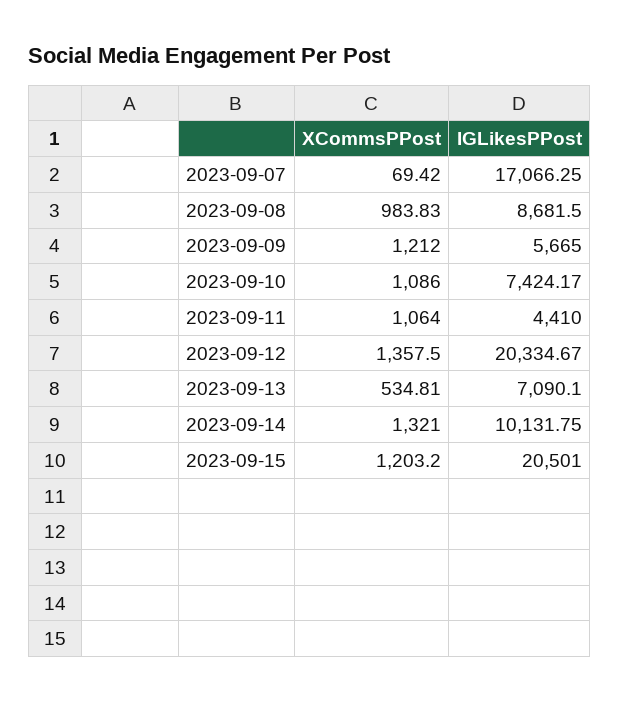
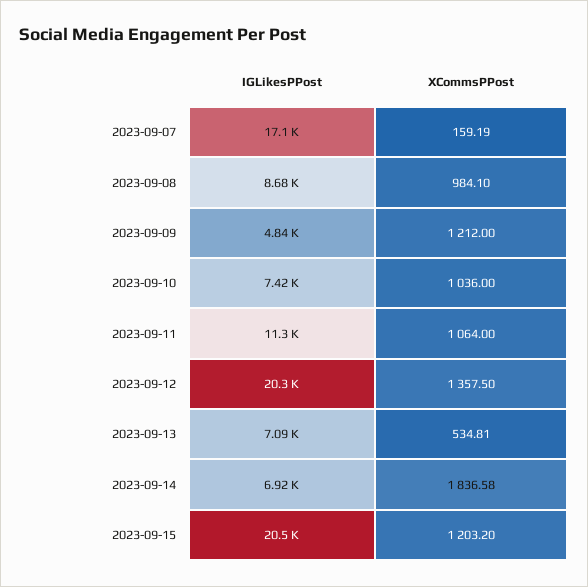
XCommsPPost, 2023-09-07: 69.42 -> 159.19
XCommsPPost, 2023-09-08: 983.83 -> 984.1
IGLikesPPost, 2023-09-09: 5665 -> 4840
XCommsPPost, 2023-09-10: 1086 -> 1036
IGLikesPPost, 2023-09-11: 4410 -> 11300
XCommsPPost, 2023-09-14: 1321 -> 1836.58
IGLikesPPost, 2023-09-14: 10131.75 -> 6920

